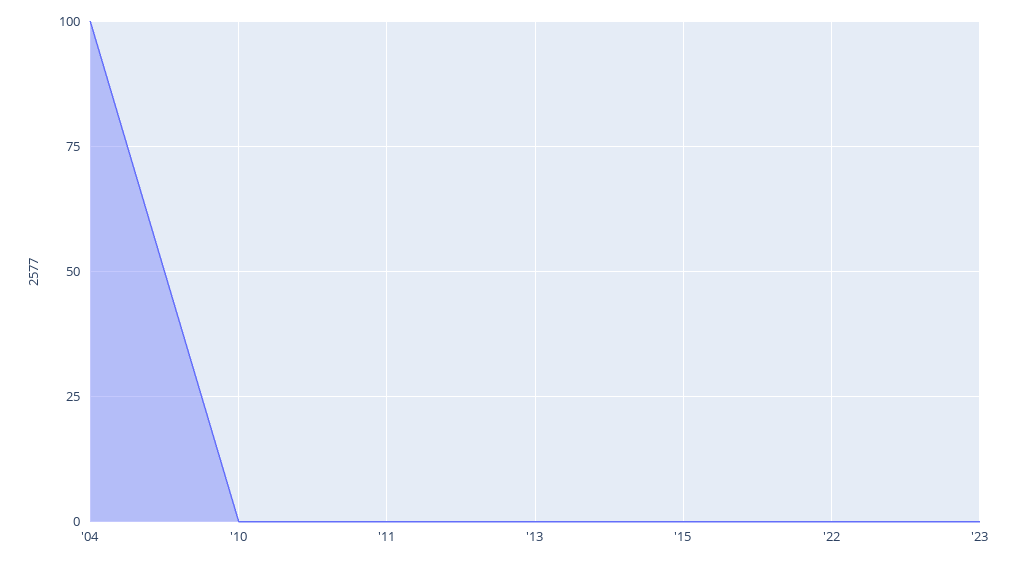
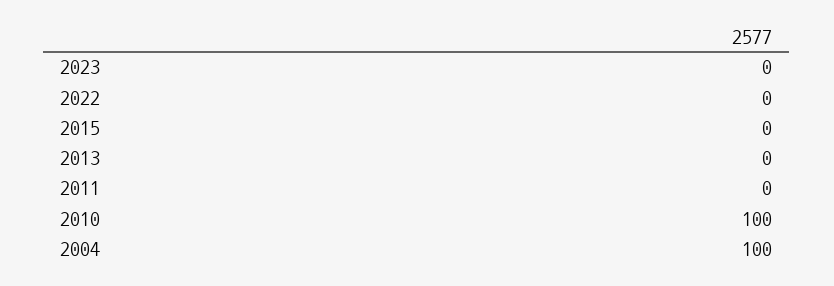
'10: 0 -> 100

